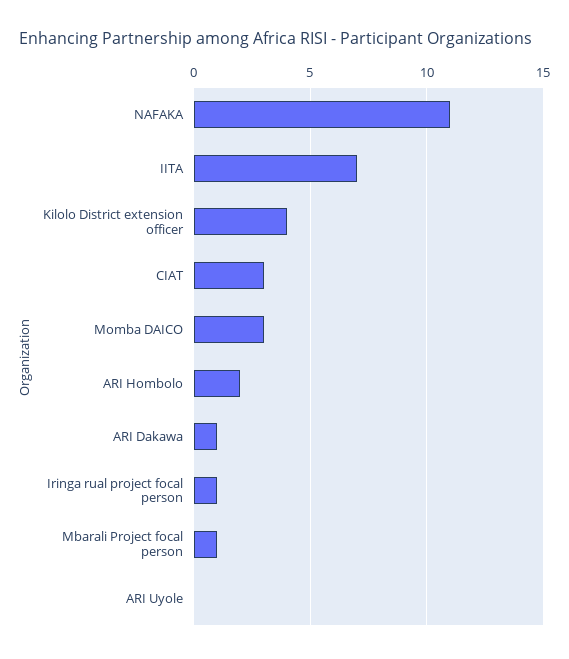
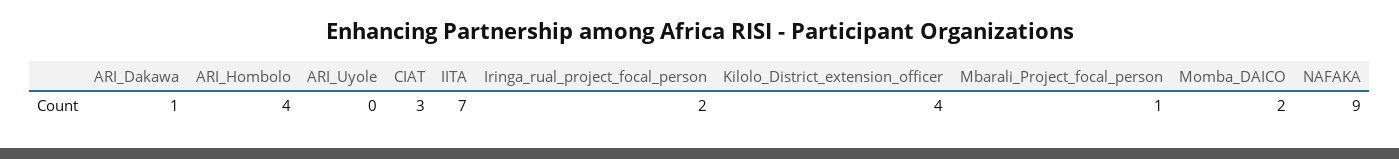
NAFAKA: 11 -> 9
Momba DAICO: 3 -> 2
ARI Hombolo: 2 -> 4
Iringa rual project focal person: 1 -> 2

